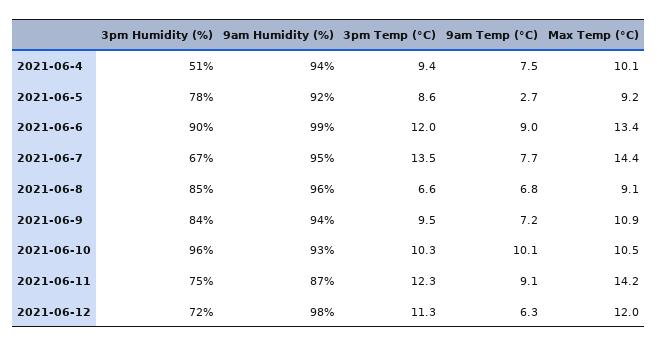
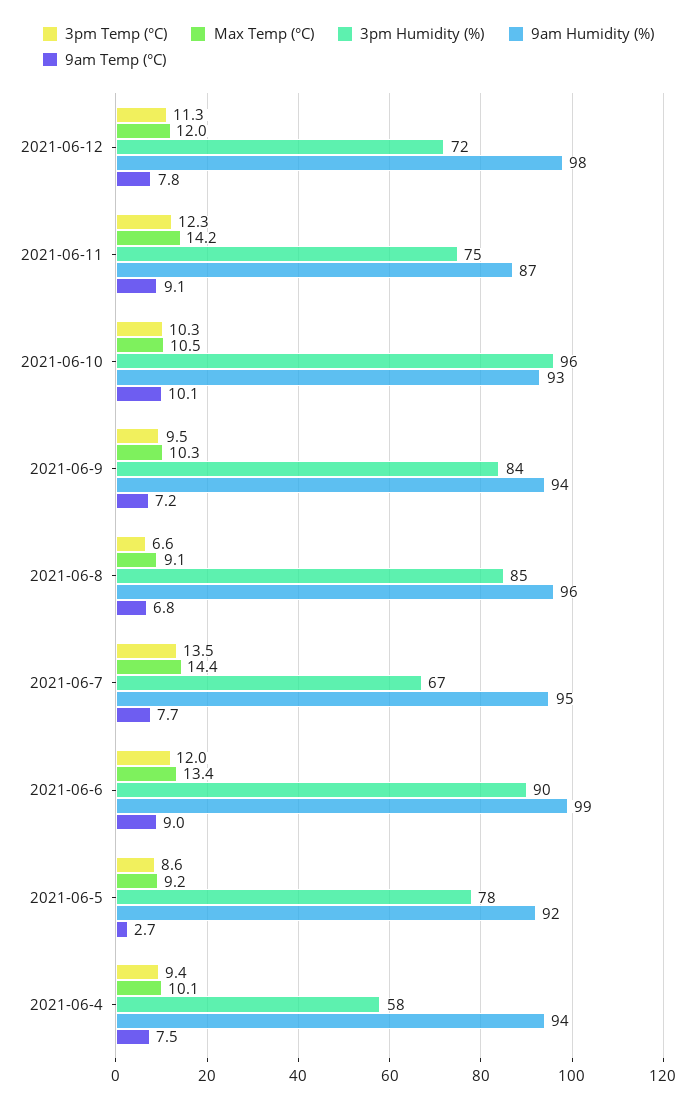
3pm Humidity (%), 2021-06-4: 51 -> 58
Max Temp (°C), 2021-06-9: 10.9 -> 10.3
9am Temp (°C), 2021-06-12: 6.3 -> 7.8

